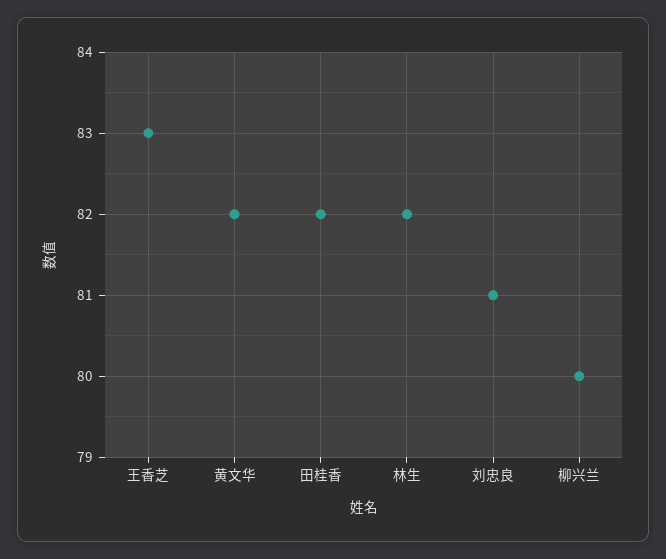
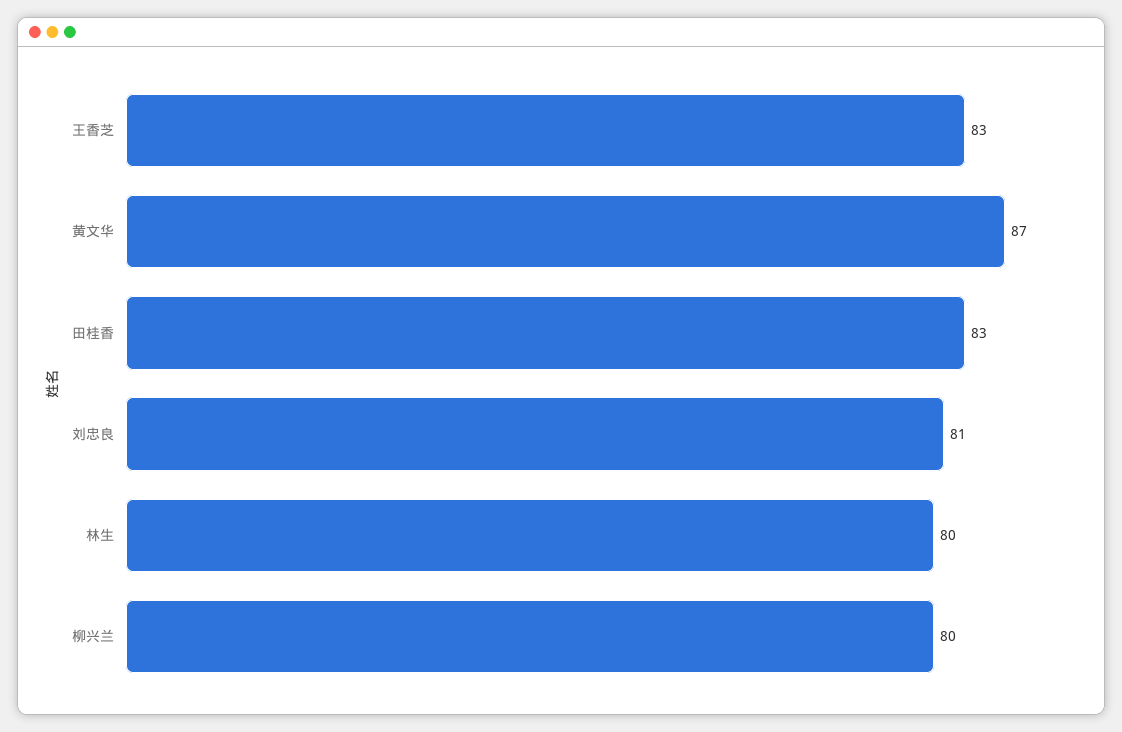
黄文华: 82 -> 87
田桂香: 82 -> 83
林生: 82 -> 80

